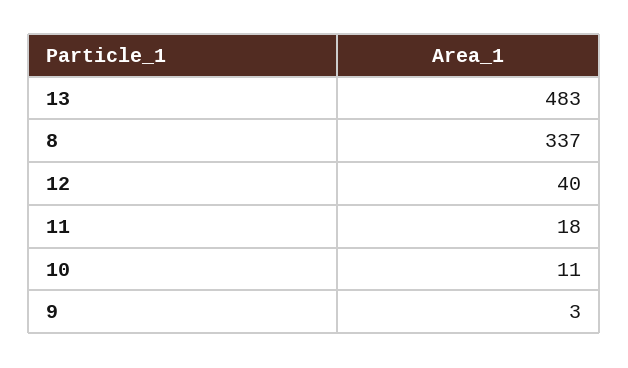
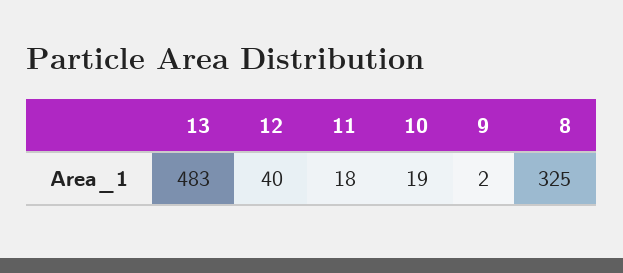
8: 337 -> 325
10: 11 -> 19
9: 3 -> 2

